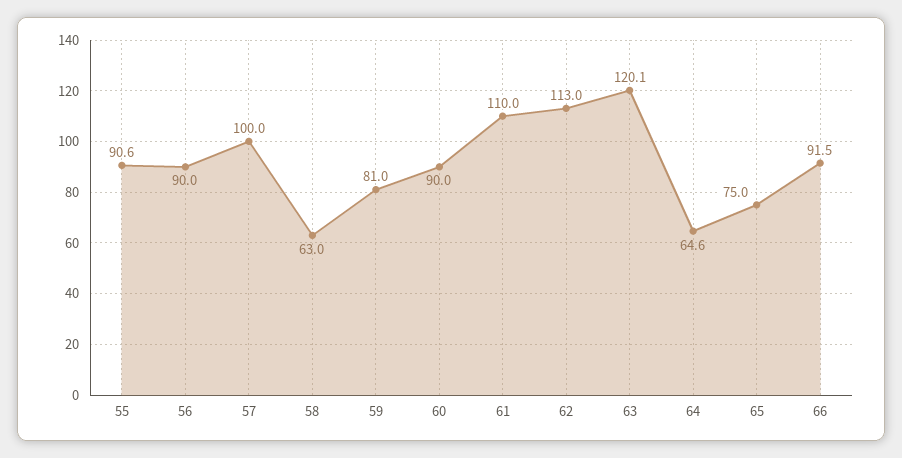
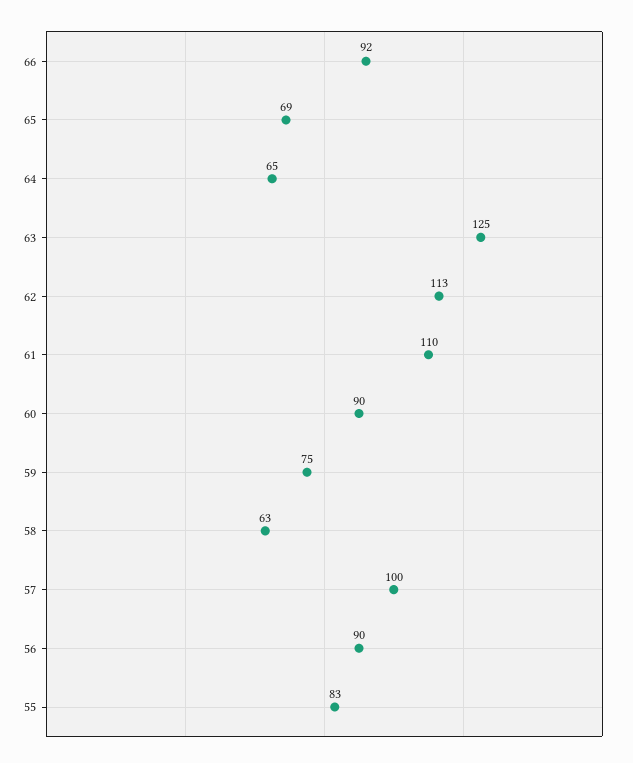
55: 90.6 -> 83
59: 81 -> 75
63: 120.1 -> 125
65: 75 -> 69

